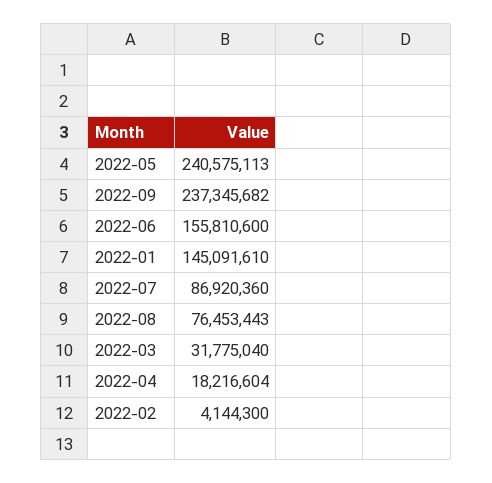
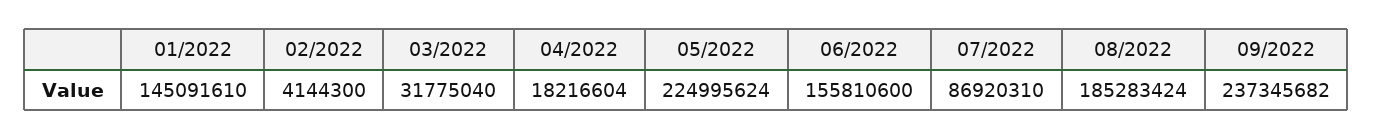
2022-05: 240575113 -> 224995624
2022-07: 86920360 -> 86920310
2022-08: 76453443 -> 185283424

